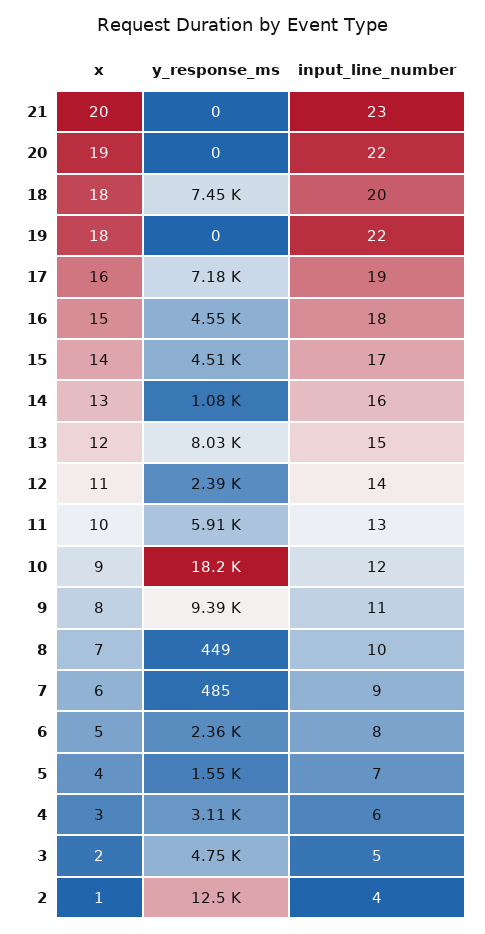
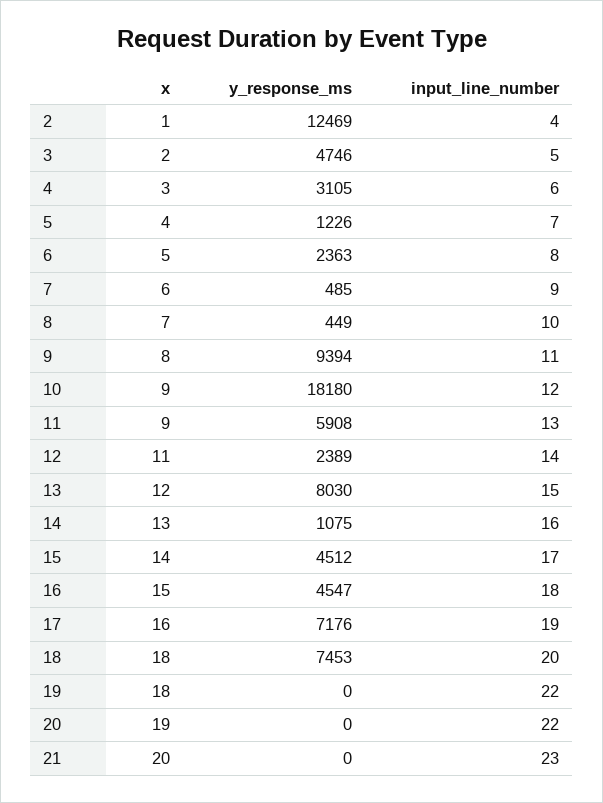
x, 11: 10 -> 9
y_response_ms, 5: 1550 -> 1226

